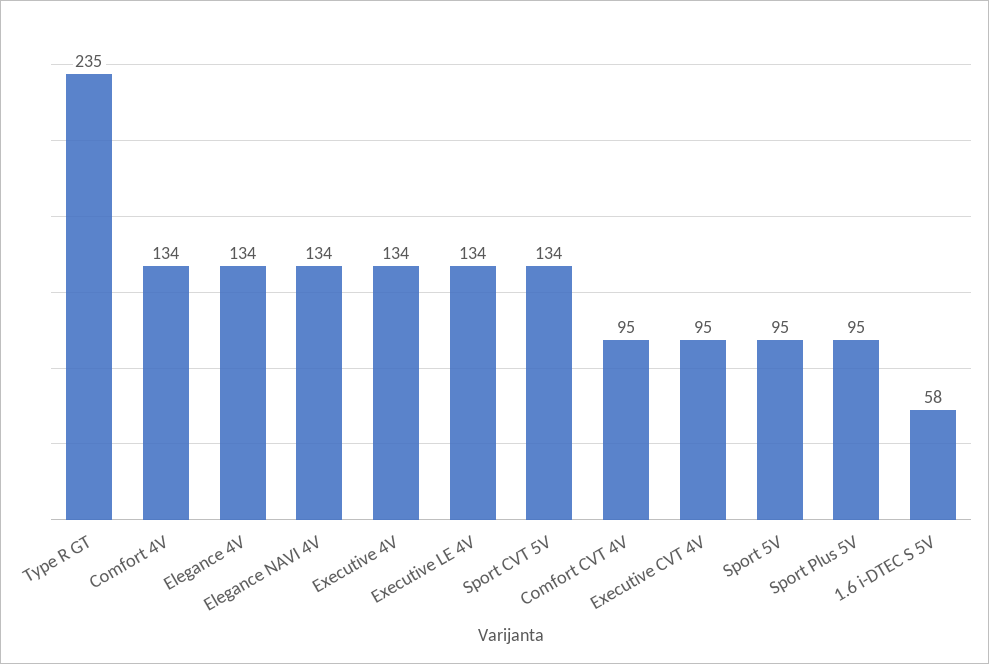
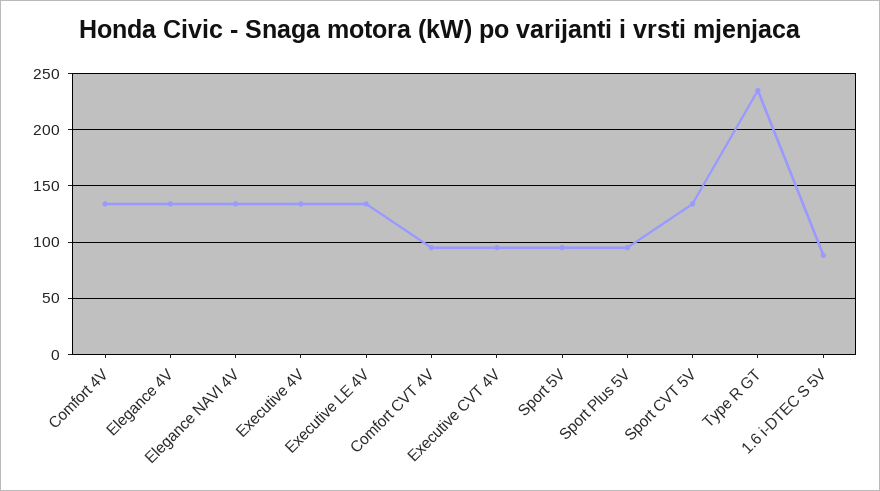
1.6 i-DTEC S 5V: 58 -> 90

